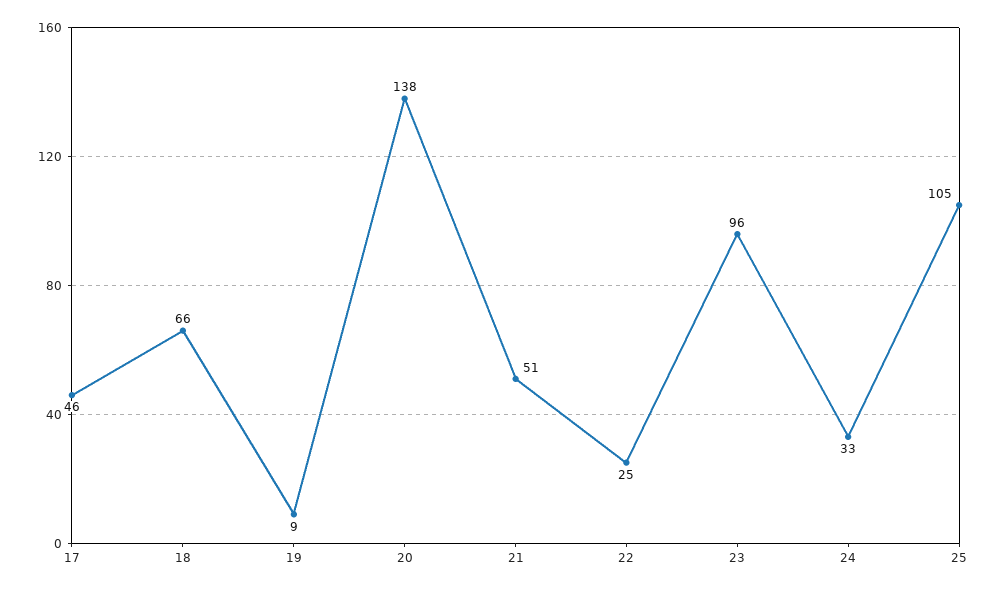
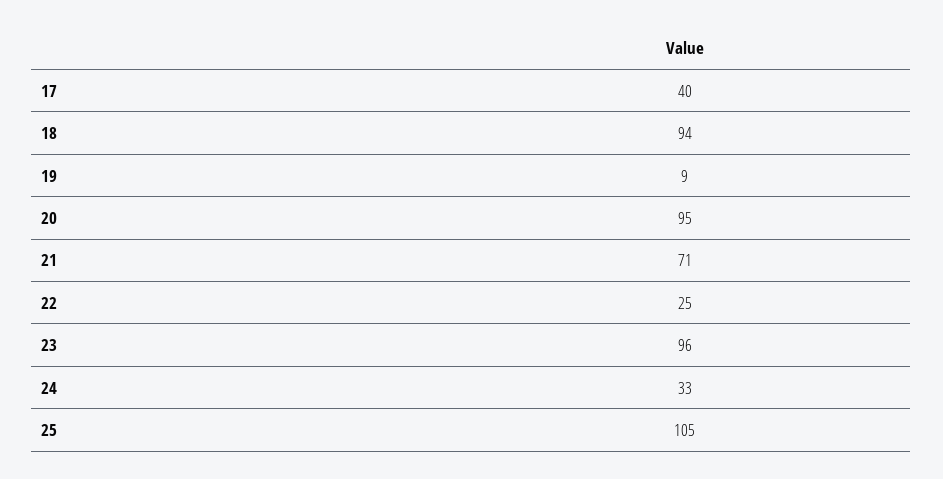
17: 46 -> 40
18: 66 -> 94
20: 138 -> 95
21: 51 -> 71

